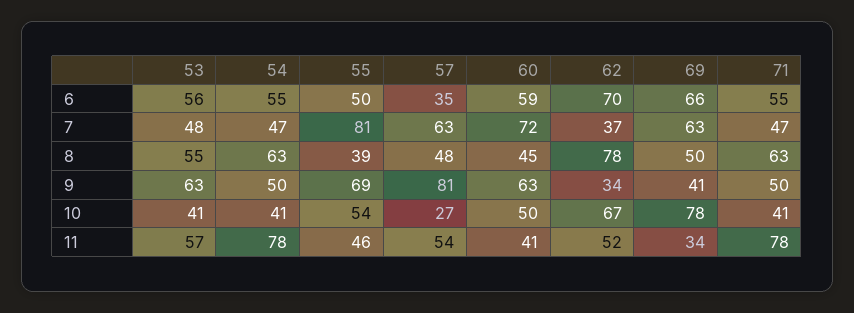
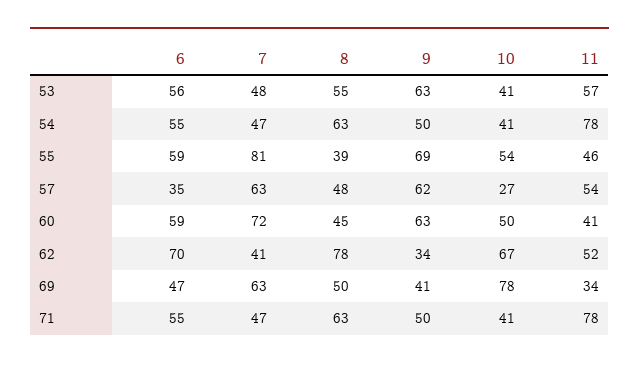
55, 6: 50 -> 59
69, 6: 66 -> 47
62, 7: 37 -> 41
57, 9: 81 -> 62

